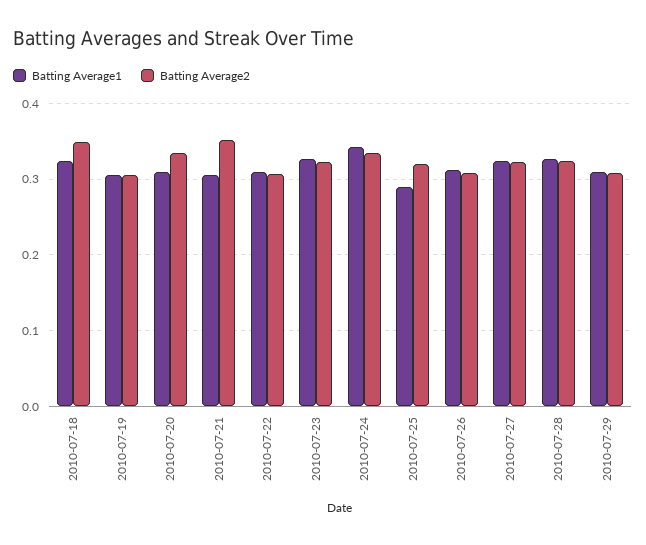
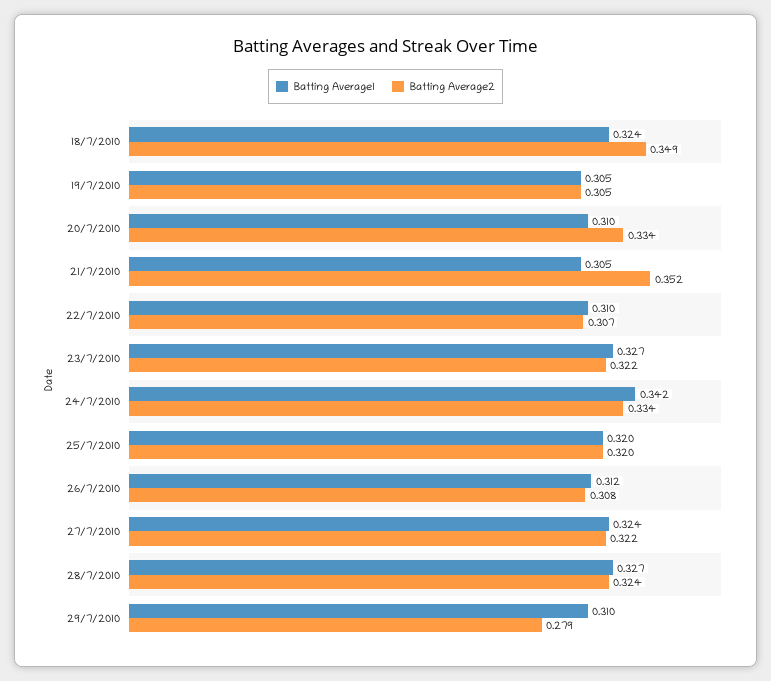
Batting Average1, 2010-07-25: 0.29 -> 0.32
Batting Average2, 2010-07-29: 0.31 -> 0.279

